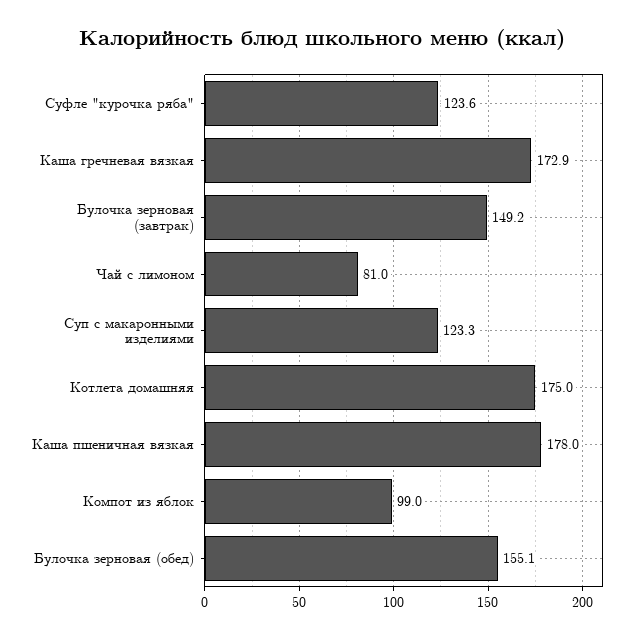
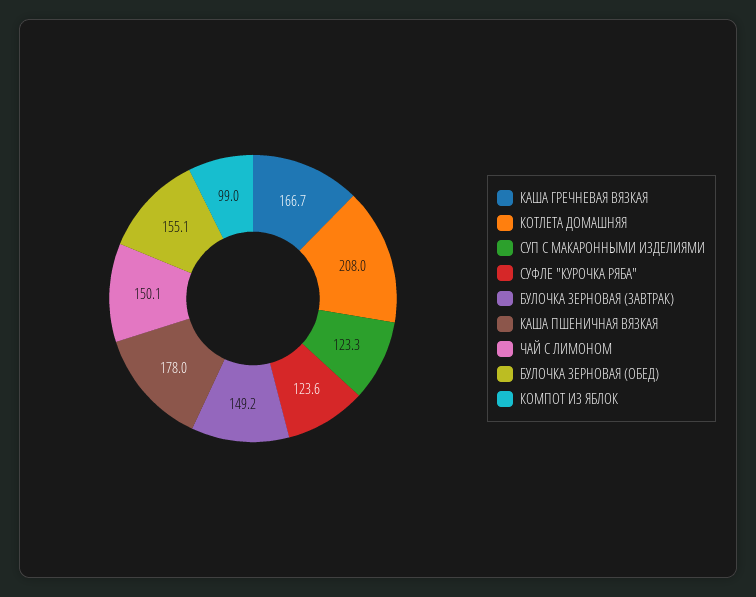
Каша гречневая вязкая: 172.9 -> 166.7
Чай с лимоном: 81 -> 150.1
Котлета домашняя: 175 -> 208

